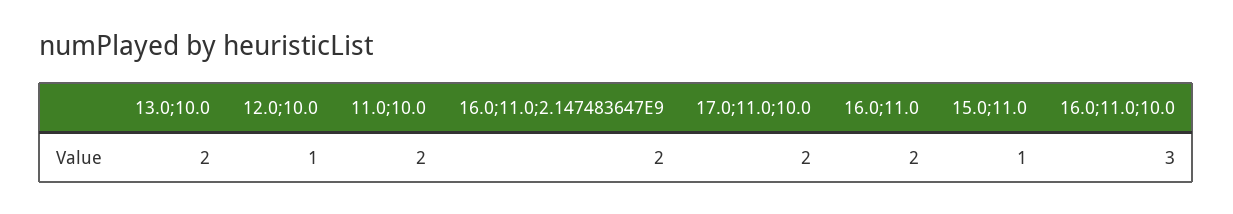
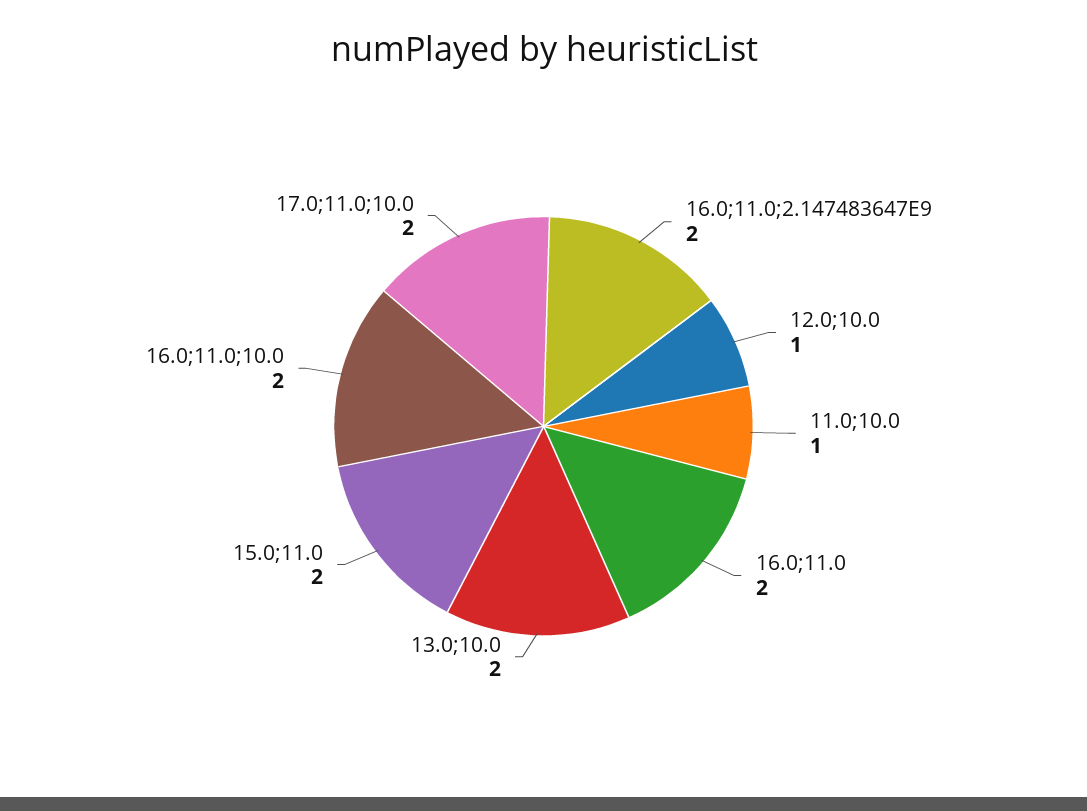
11.0;10.0: 2 -> 1
15.0;11.0: 1 -> 2
16.0;11.0;10.0: 3 -> 2

